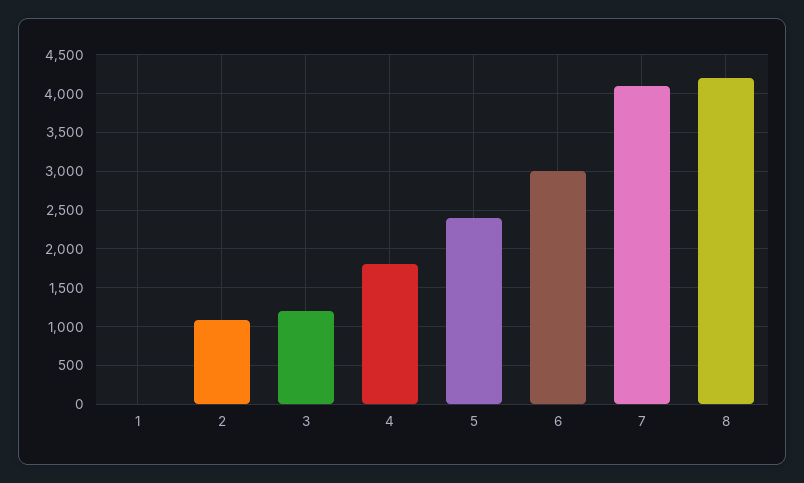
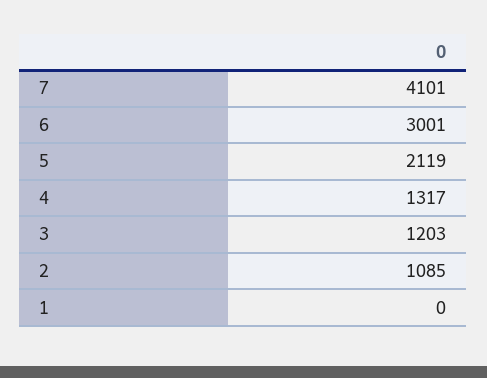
4: 1800 -> 1317
5: 2400 -> 2119
8: 4200 -> none

